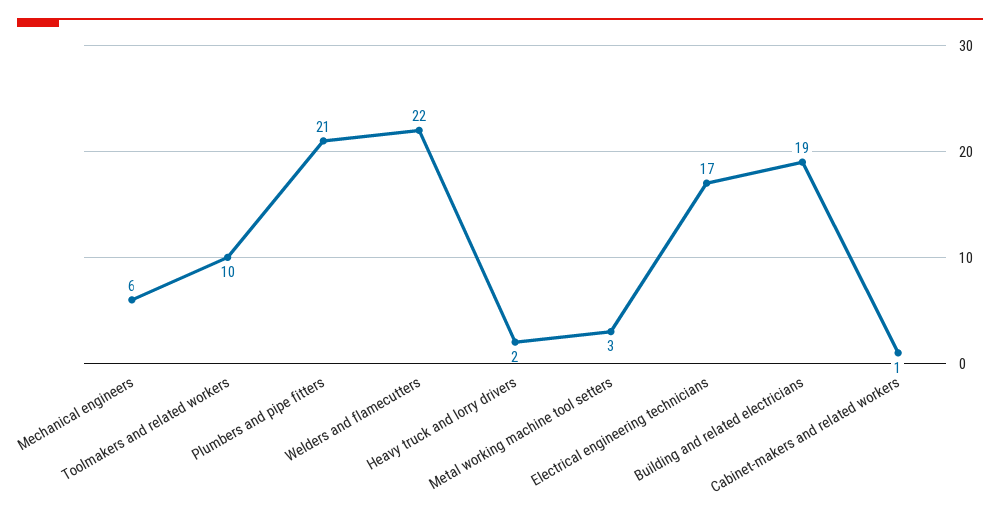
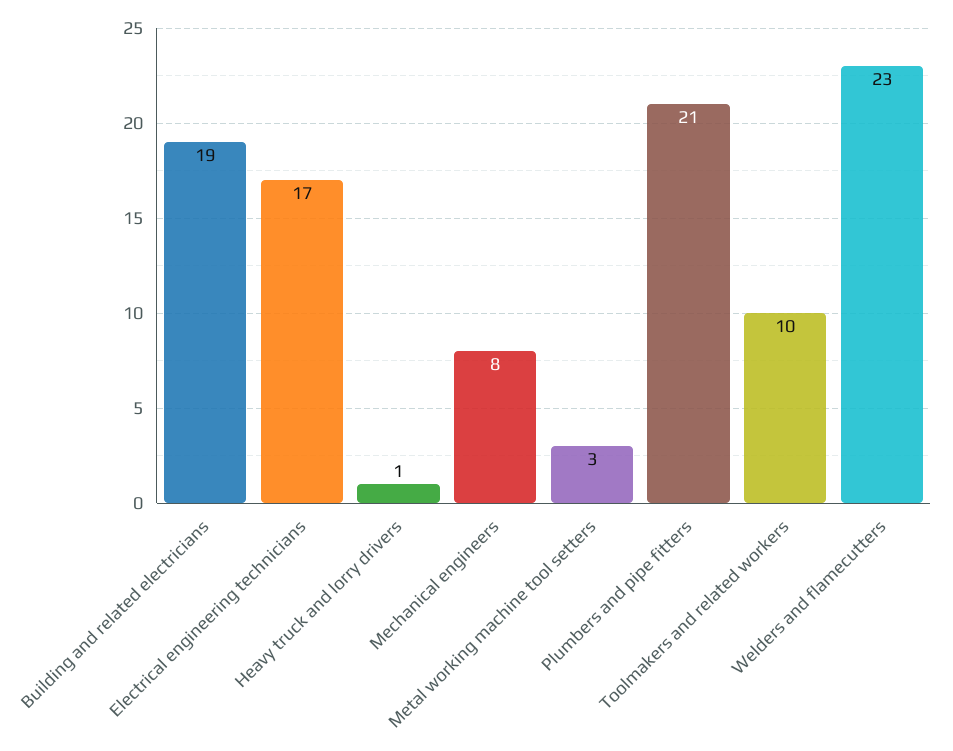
Mechanical engineers: 6 -> 8
Welders and flamecutters: 22 -> 23
Heavy truck and lorry drivers: 2 -> 1
Cabinet-makers and related workers: 1 -> none

